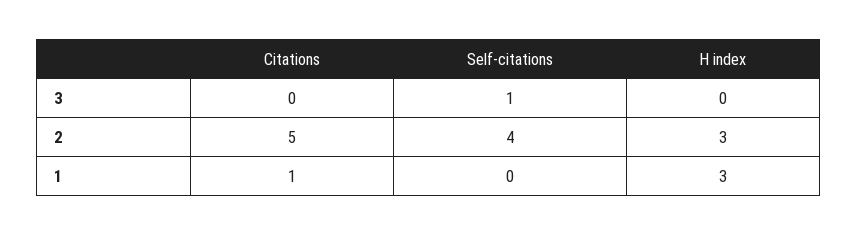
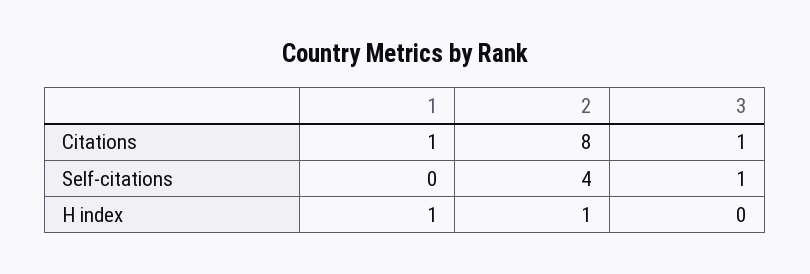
Citations, 3: 0 -> 1
Citations, 2: 5 -> 8
H index, 2: 3 -> 1
H index, 1: 3 -> 1

